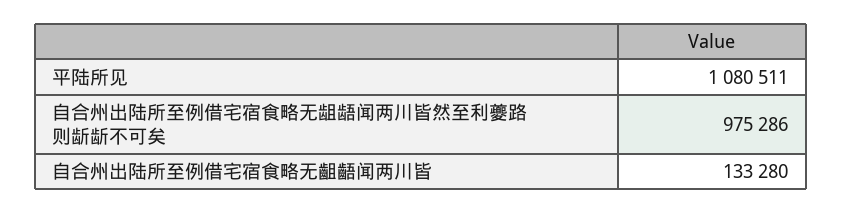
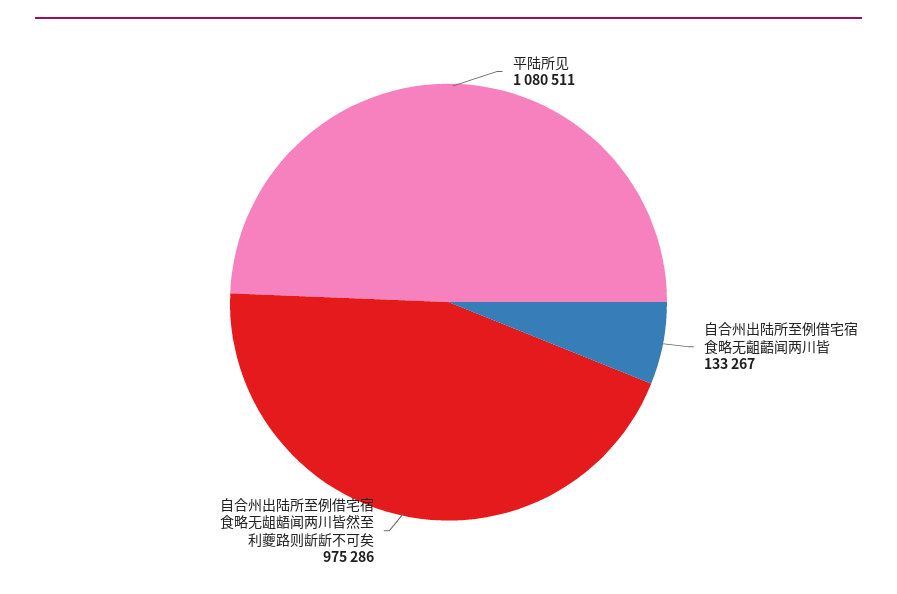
自合州出陆所至例借宅宿食略无齟齬闻两川皆: 133280 -> 133267

